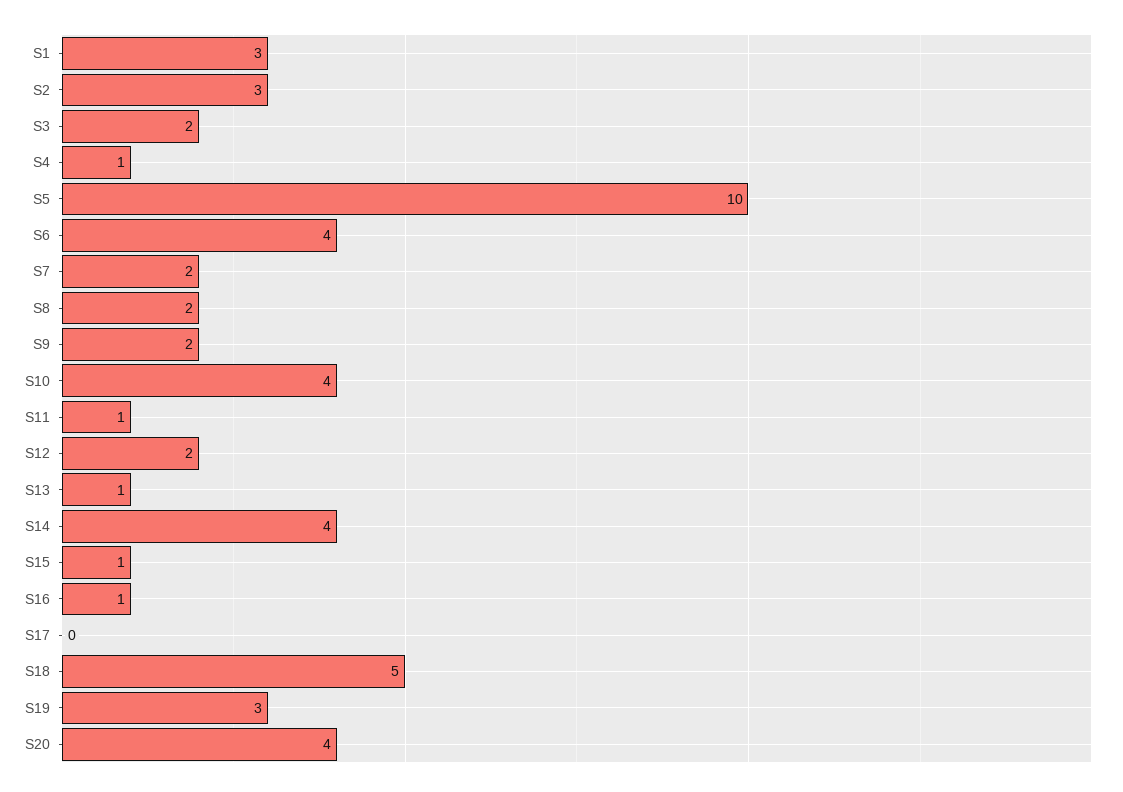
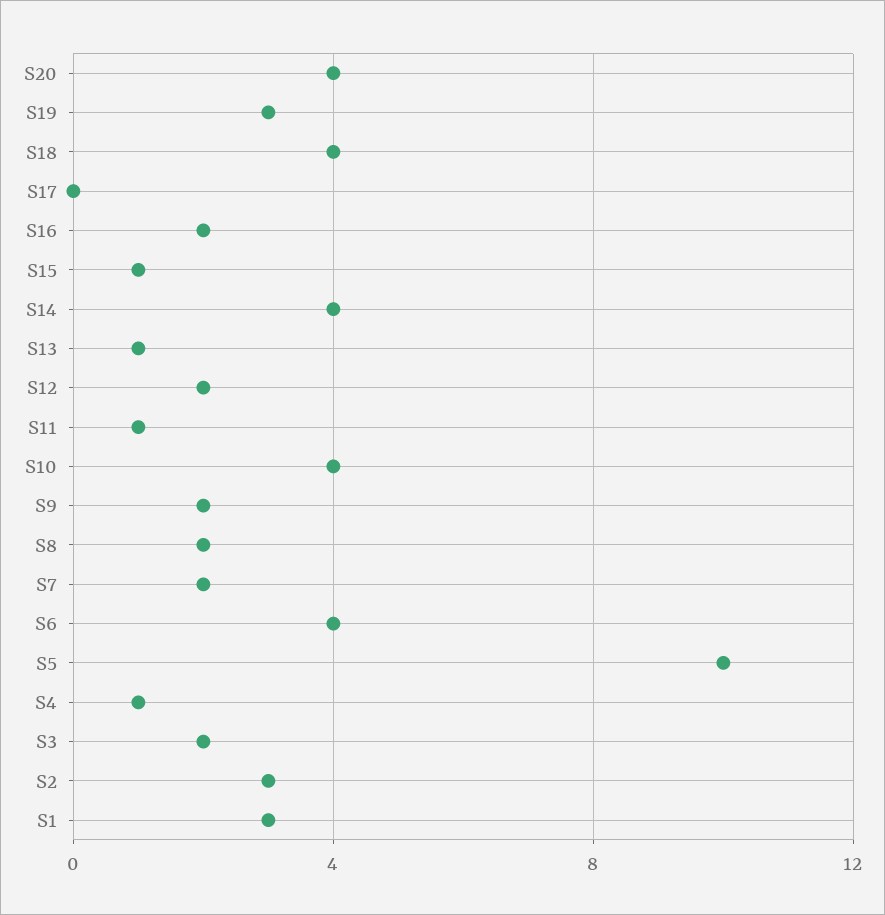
S16: 1 -> 2
S18: 5 -> 4

